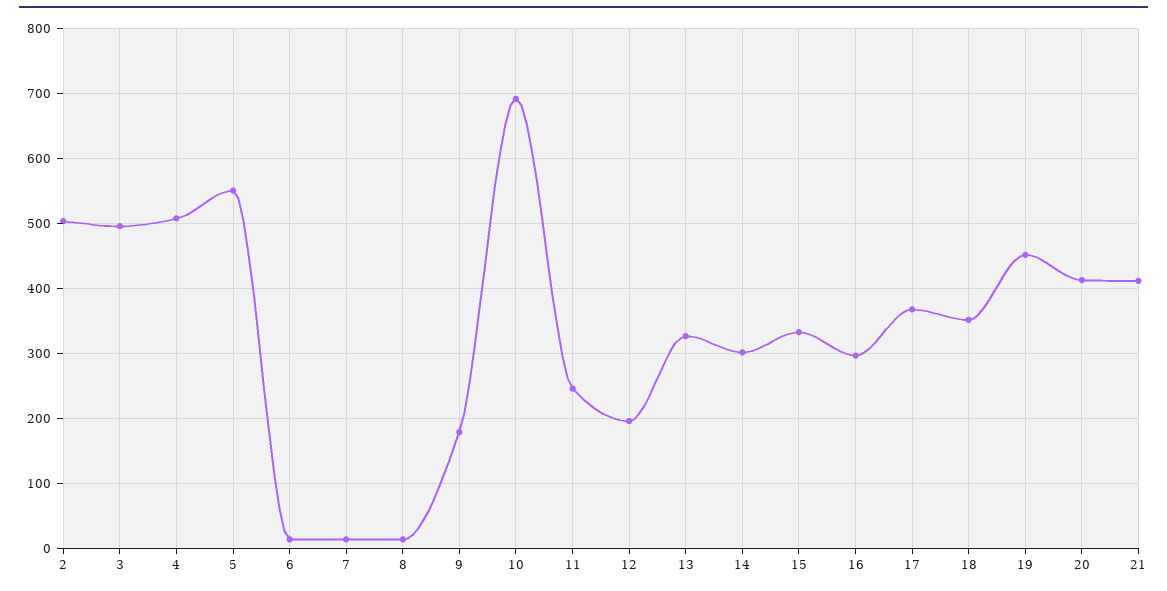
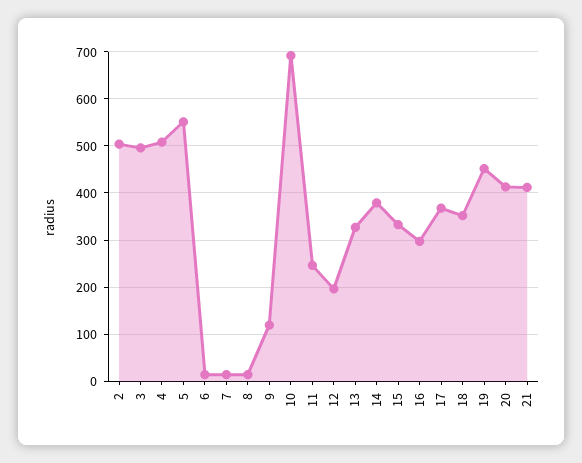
9: 180 -> 120
14: 300 -> 380

